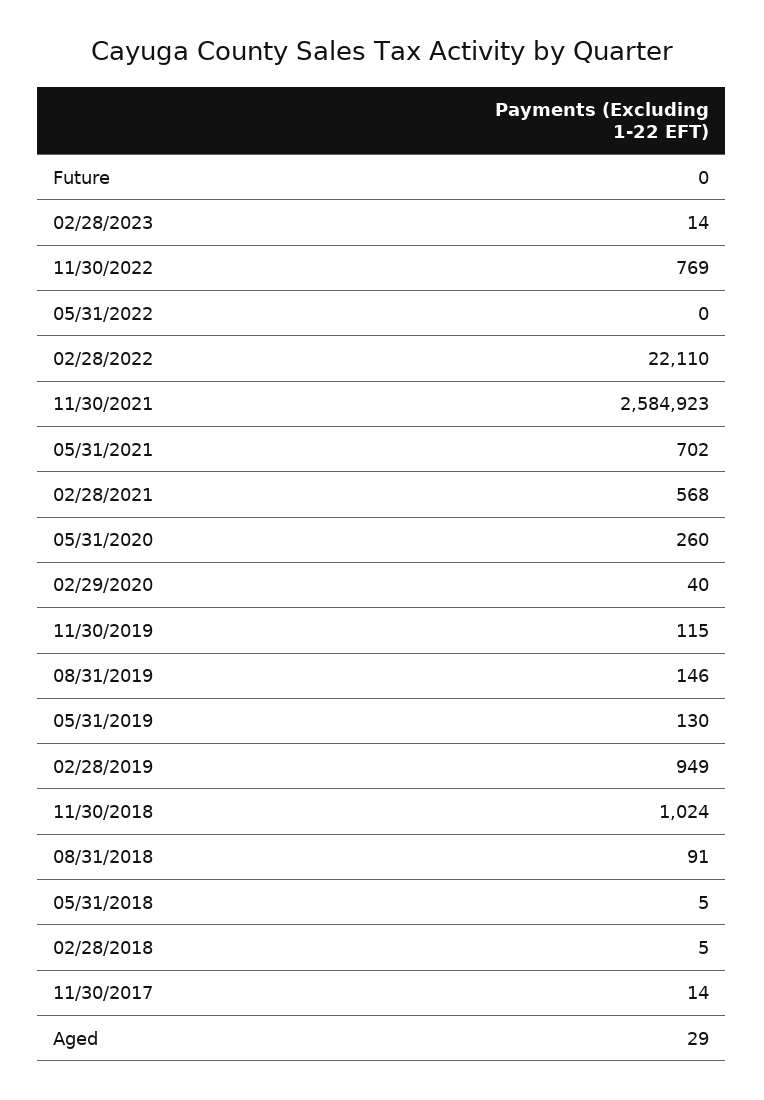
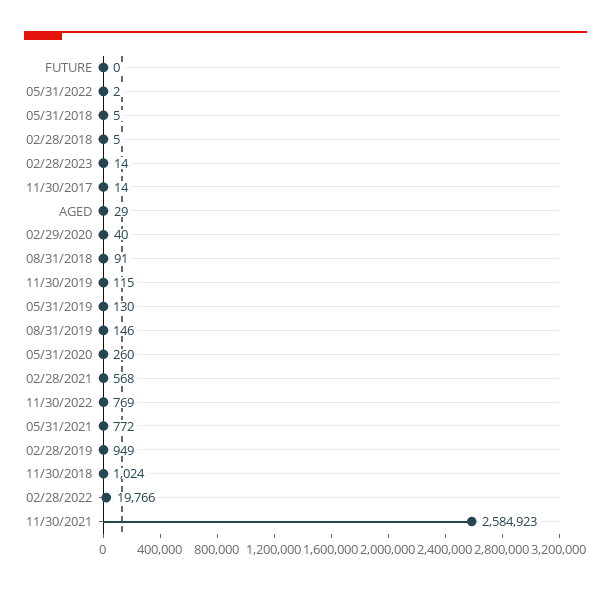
05/31/2022: 0 -> 2
02/28/2022: 22110 -> 19766
05/31/2021: 702 -> 772

